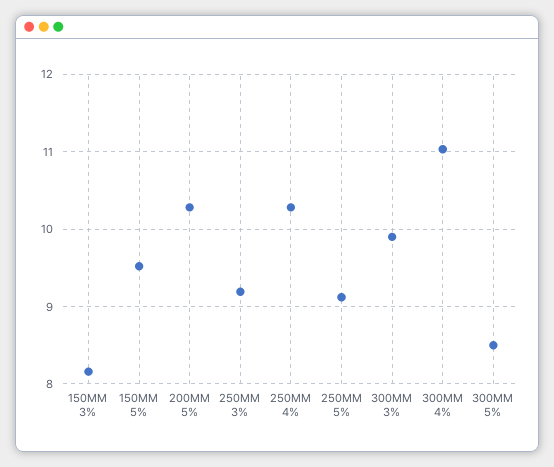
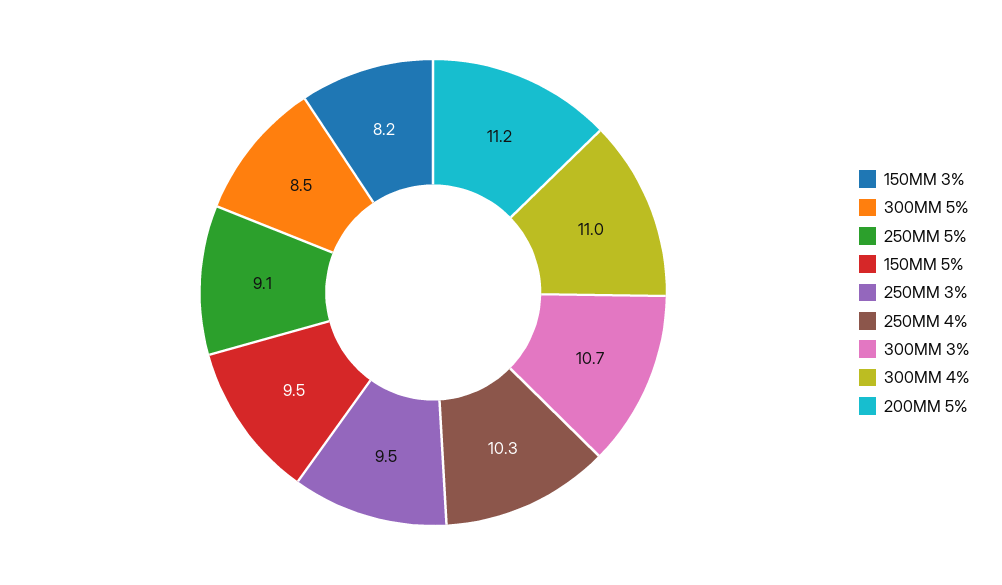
200MM 5%: 10.3 -> 11.2
250MM 3%: 9.2 -> 9.5
300MM 3%: 9.9 -> 10.7

